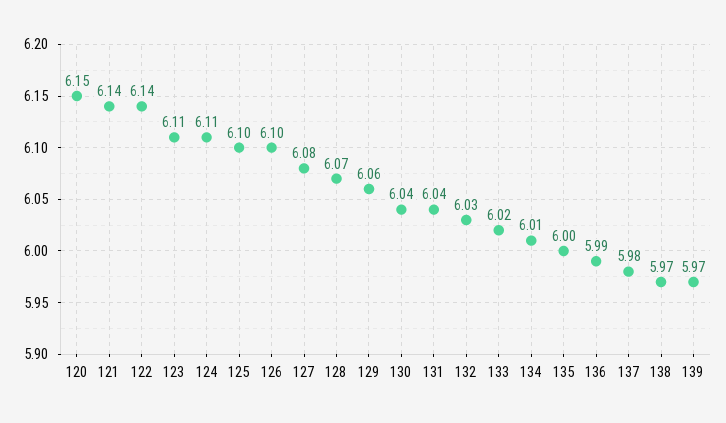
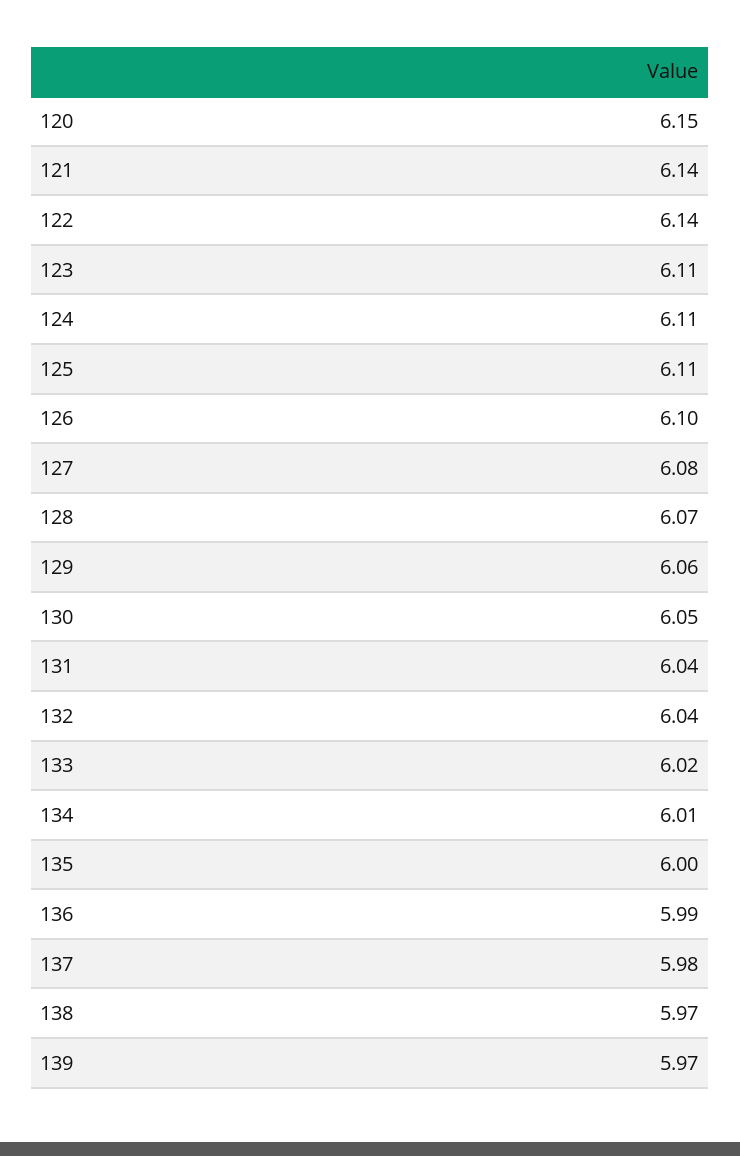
125: 6.1 -> 6.11
130: 6.04 -> 6.05
132: 6.03 -> 6.04

